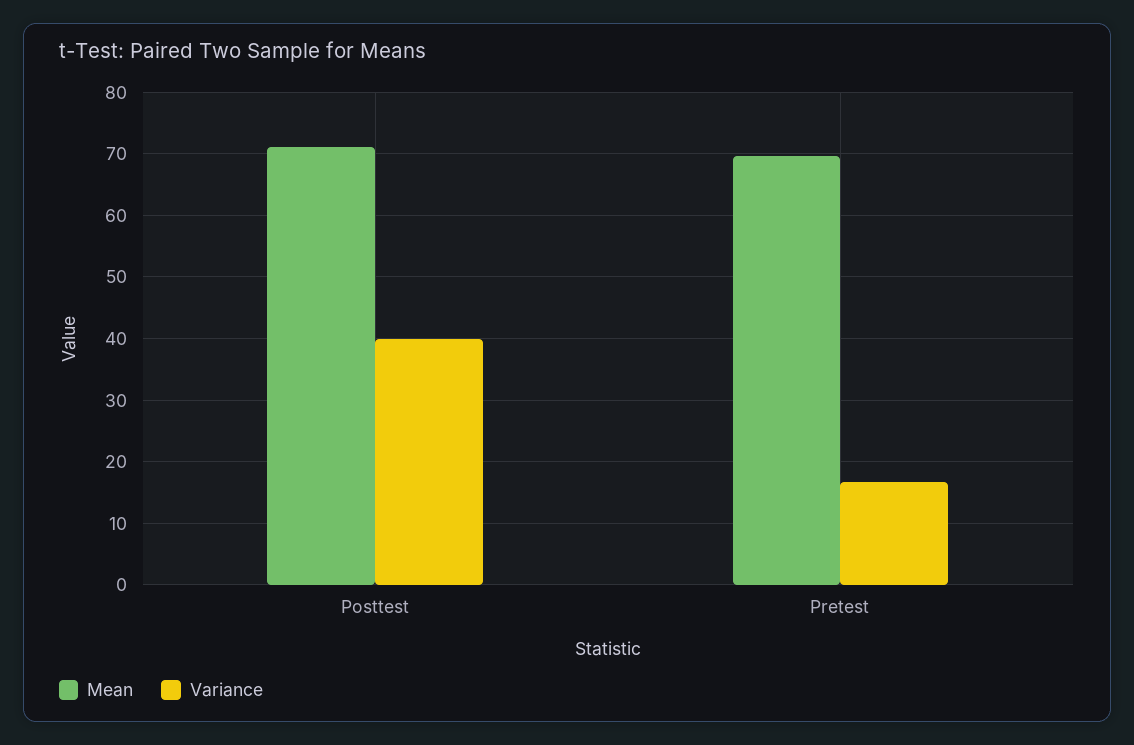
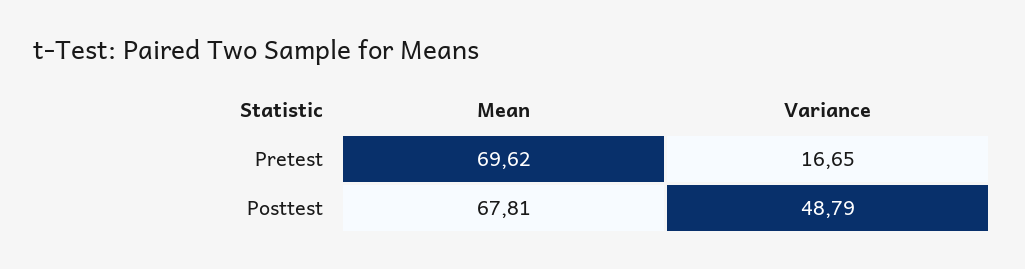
Mean, Posttest: 71 -> 67.81
Variance, Posttest: 40 -> 48.79

